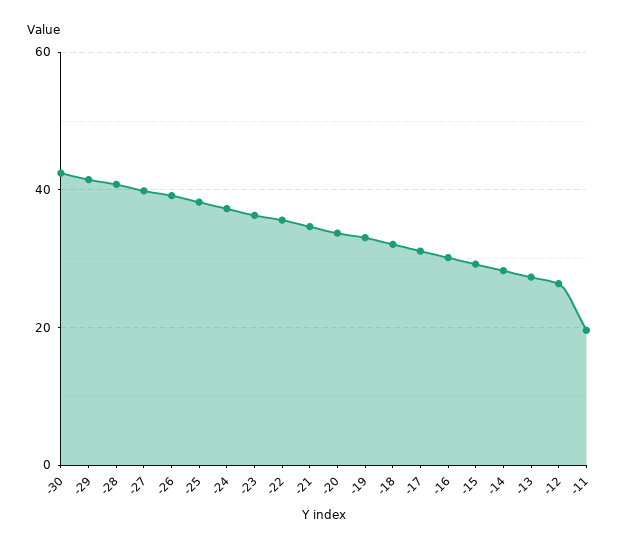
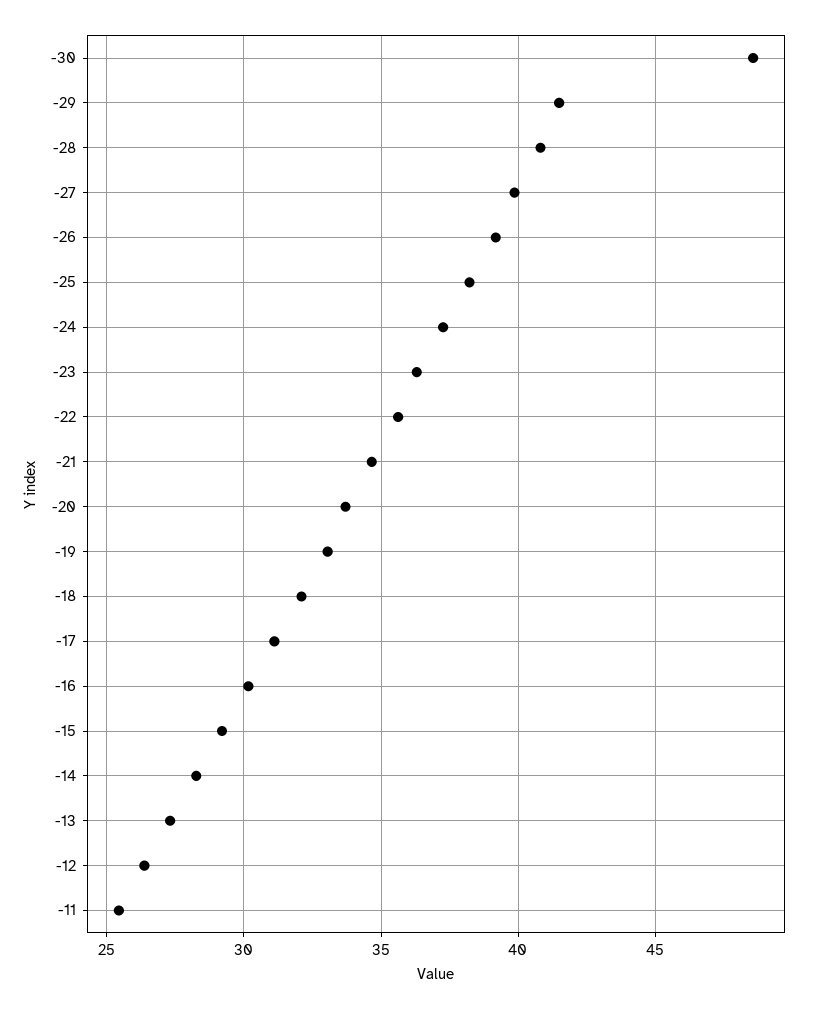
-30: 42 -> 48.5
-11: 20 -> 25.5

